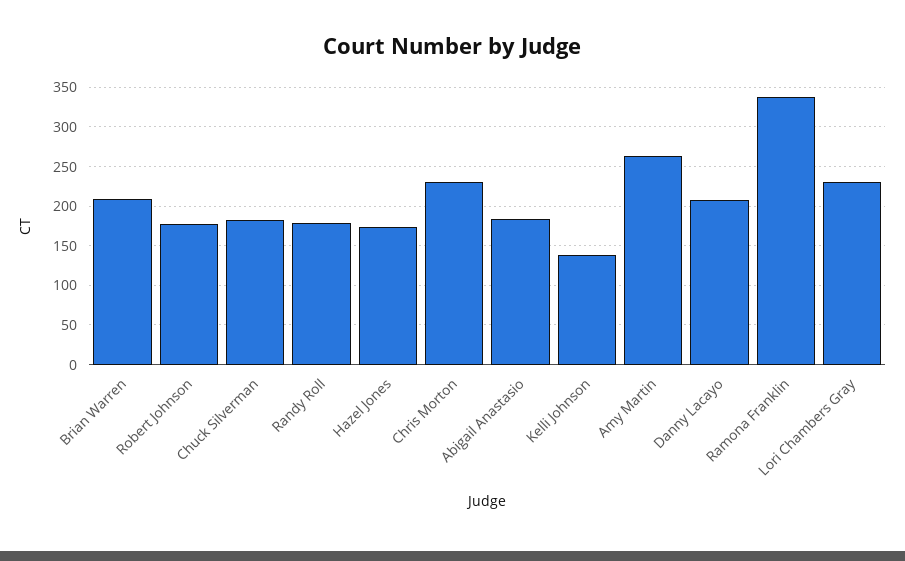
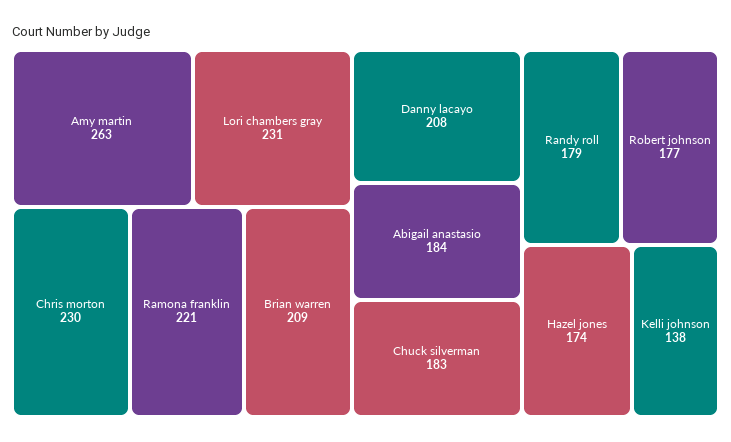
Ramona Franklin: 340 -> 221

